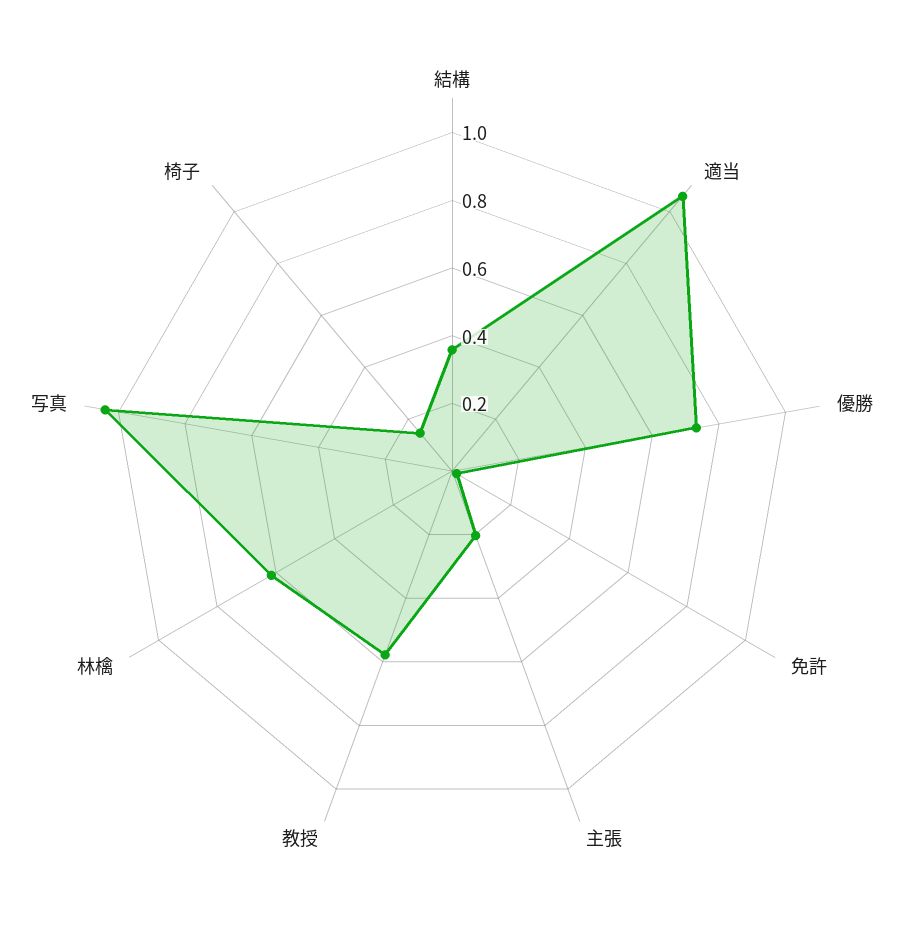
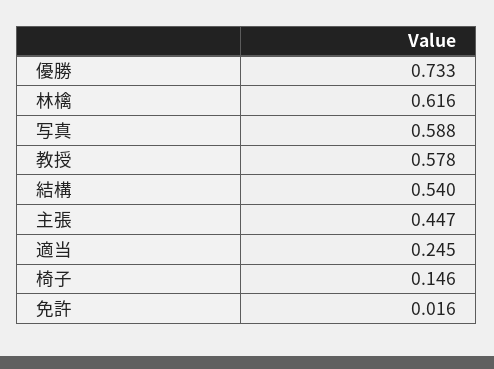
結構: 0.35 -> 0.54
適当: 1.05 -> 0.245
主張: 0.2 -> 0.447
写真: 1.05 -> 0.588

